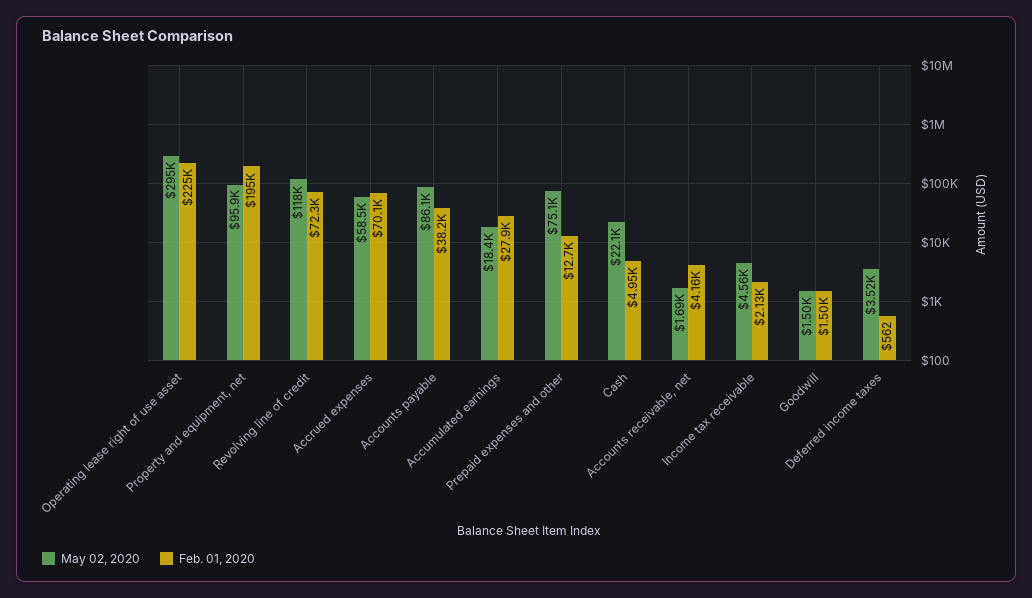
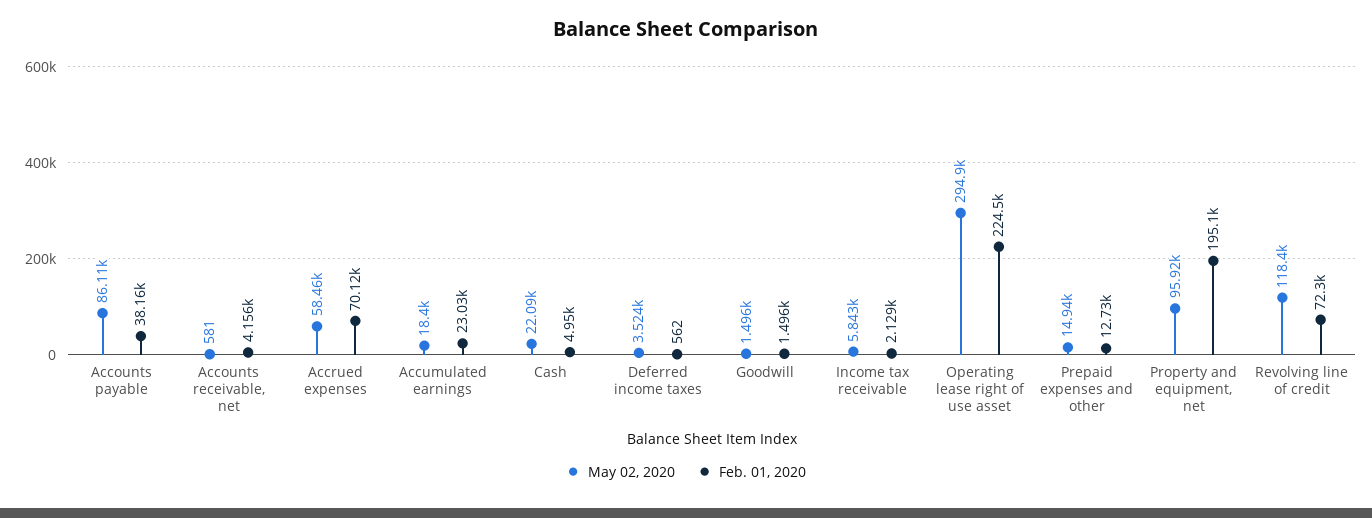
Feb. 01, 2020, Accumulated earnings: 27900 -> 23030
May 02, 2020, Prepaid expenses and other: 75100 -> 14940
May 02, 2020, Accounts receivable, net: 1690 -> 581
May 02, 2020, Income tax receivable: 4560 -> 5843

